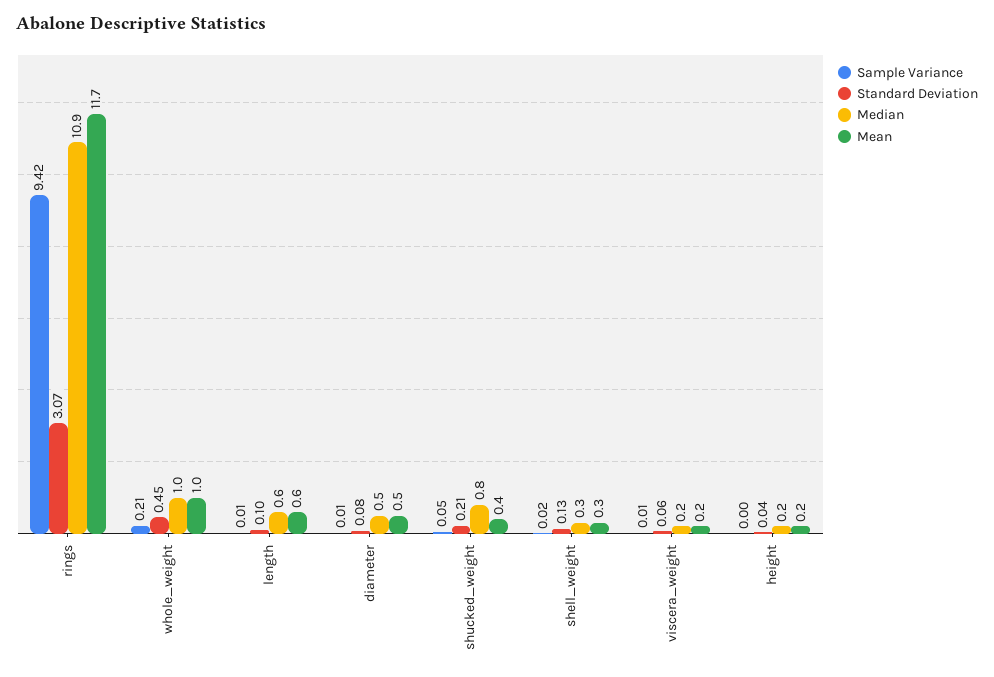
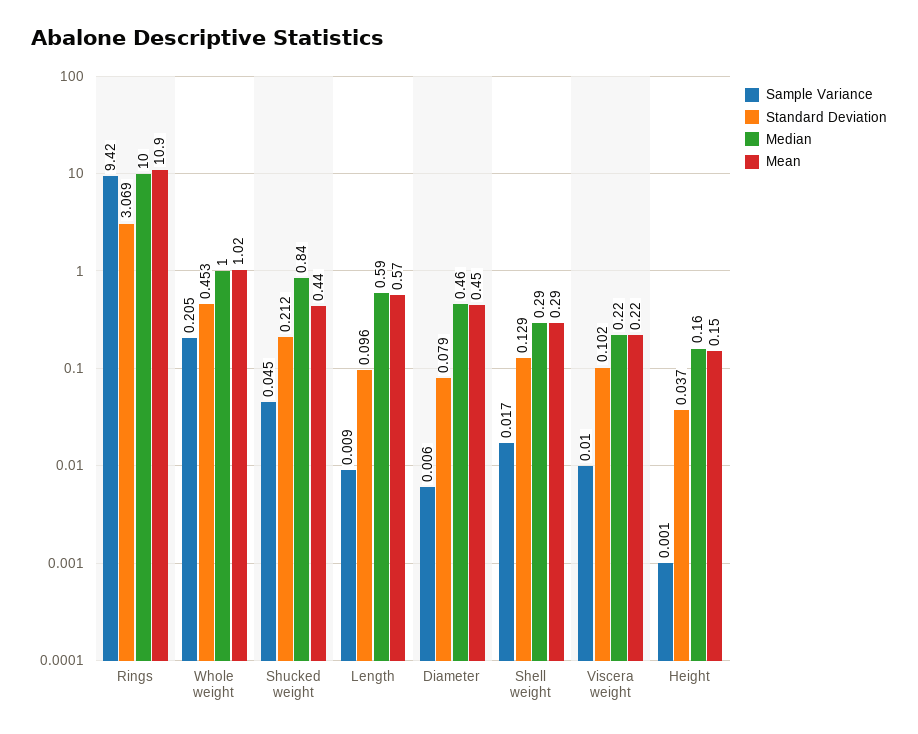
Median, rings: 10.9 -> 10
Mean, rings: 11.7 -> 10.9
Standard Deviation, viscera_weight: 0.06 -> 0.102

